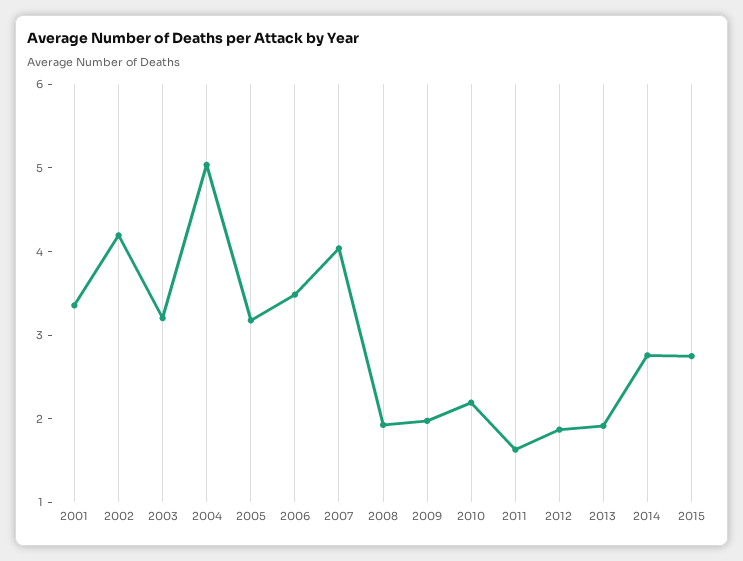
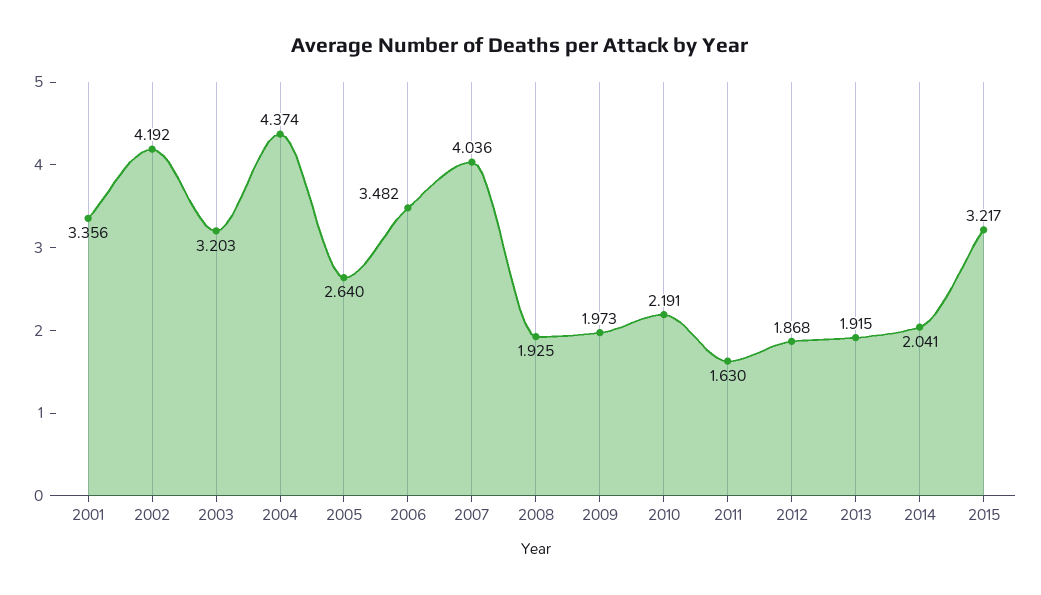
2004: 5 -> 4.374
2005: 3.2 -> 2.64
2014: 2.8 -> 2.041
2015: 2.8 -> 3.217

